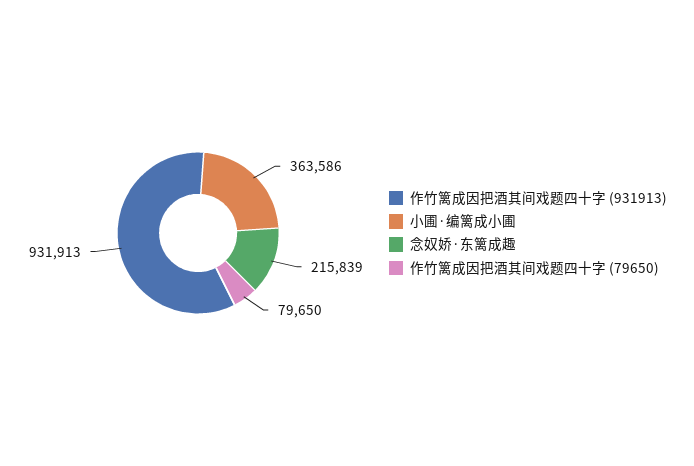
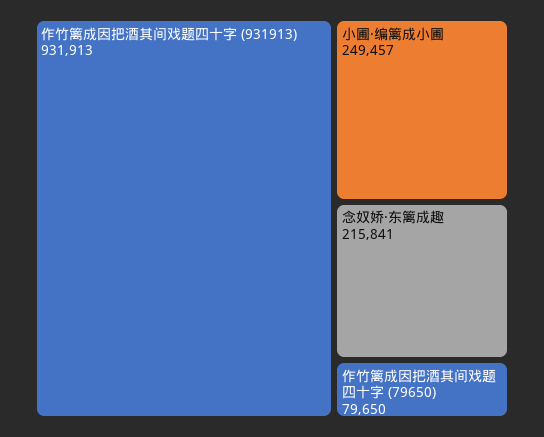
小圃·编篱成小圃: 363586 -> 249457
念奴娇·东篱成趣: 215839 -> 215841

